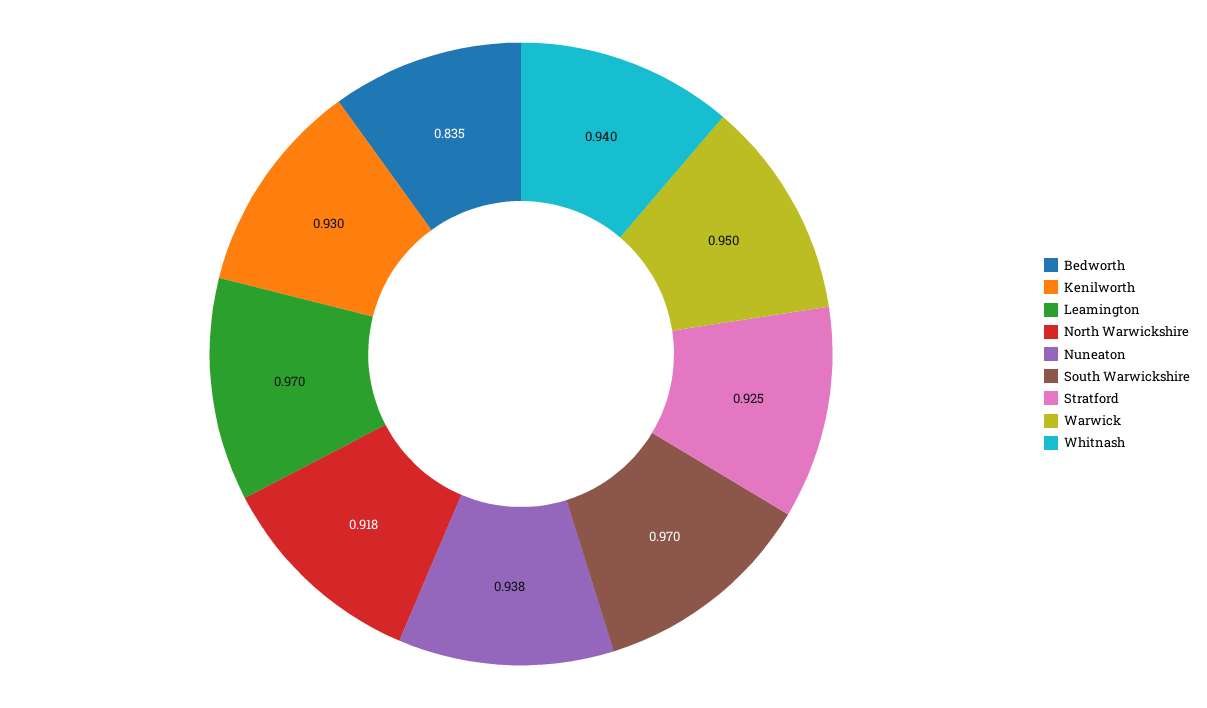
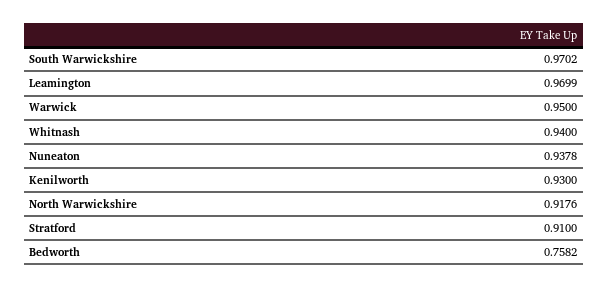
Bedworth: 0.835 -> 0.7582
Stratford: 0.925 -> 0.91

